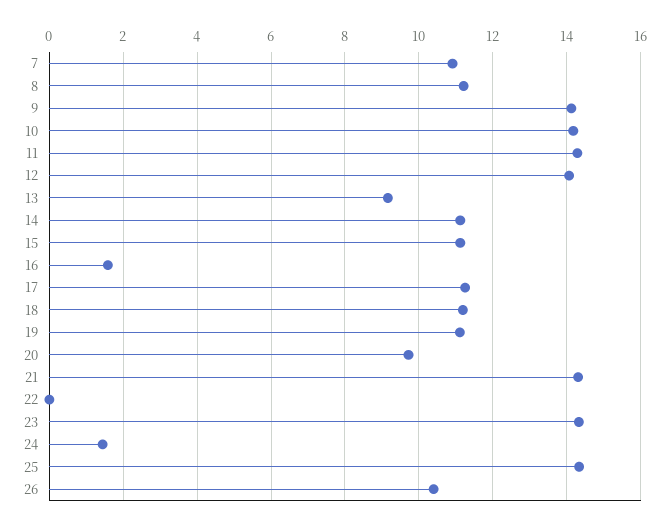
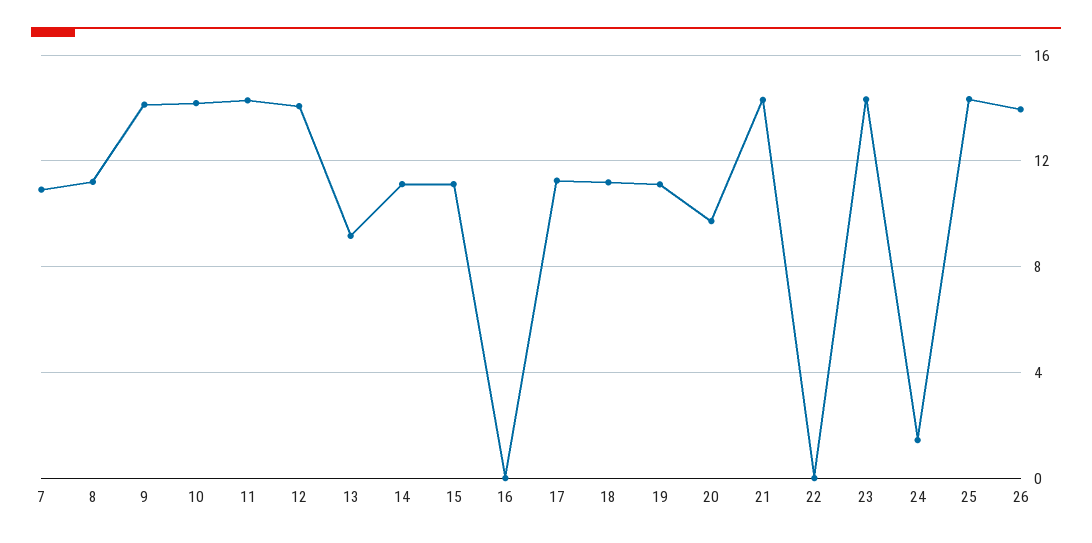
16: 1.6 -> 0
26: 10.4 -> 14

